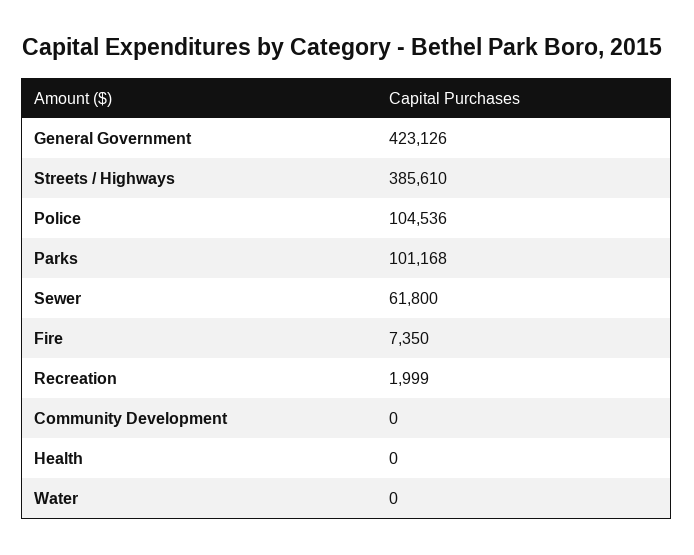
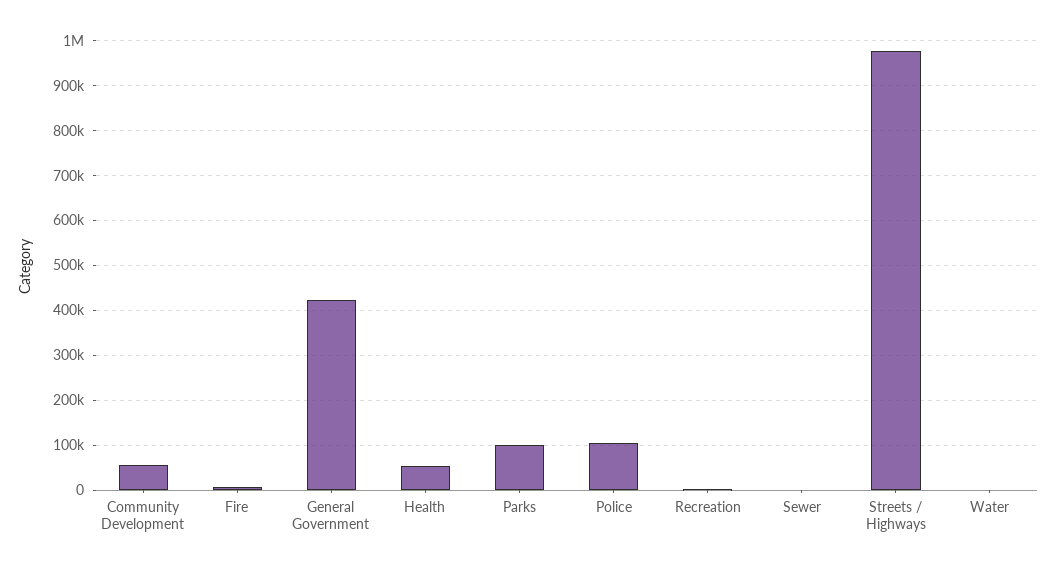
Streets / Highways: 385610 -> 980000
Sewer: 61800 -> 0
Community Development: 0 -> 60000
Health: 0 -> 60000

